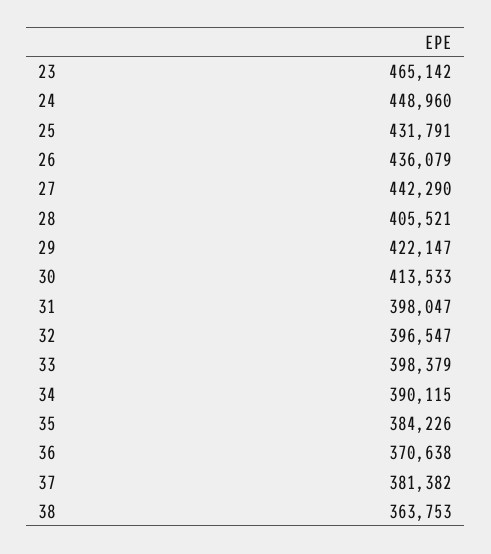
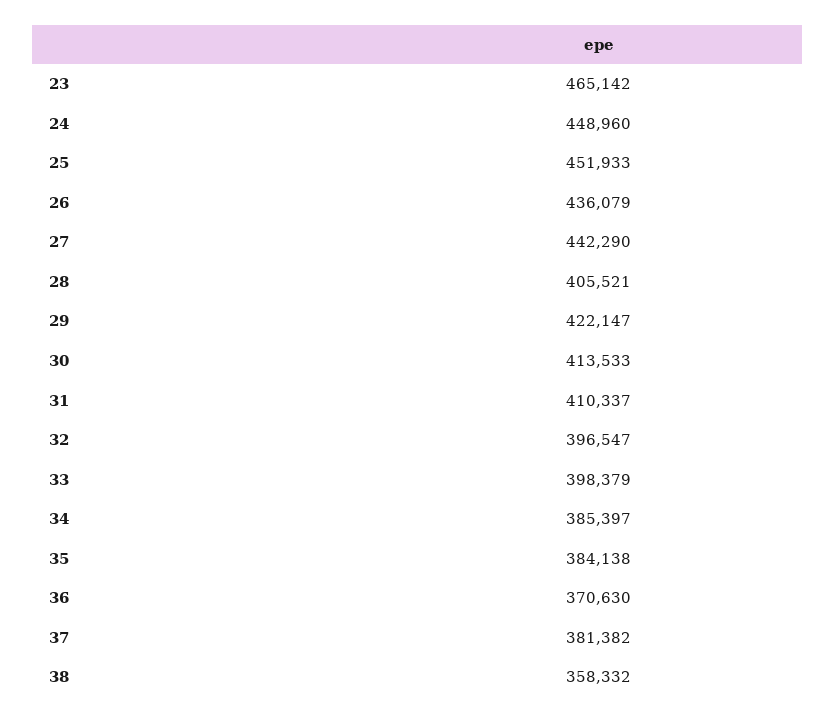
25: 431791 -> 451933
31: 398047 -> 410337
34: 390115 -> 385397
35: 384226 -> 384138
36: 370638 -> 370630
38: 363753 -> 358332

